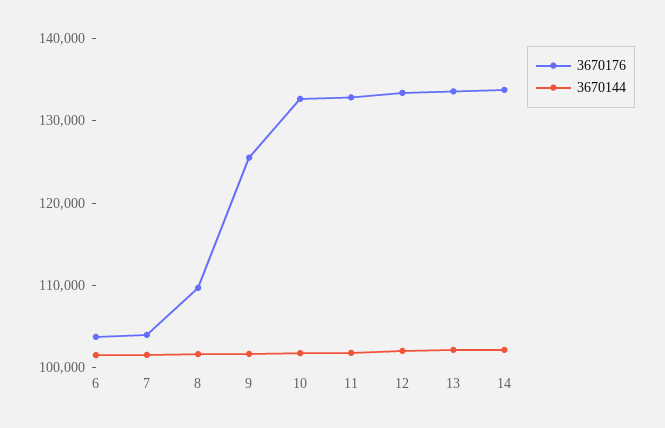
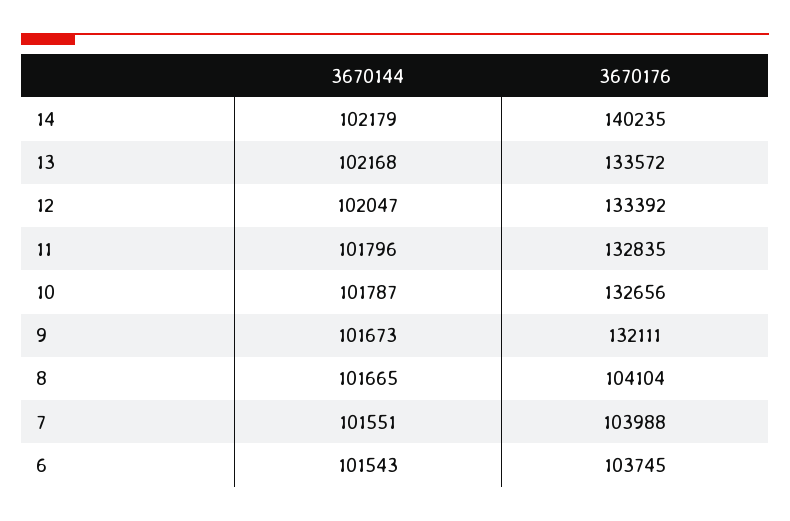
3670176, 8: 110000 -> 104104
3670176, 9: 126000 -> 132111
3670176, 14: 134000 -> 140235

